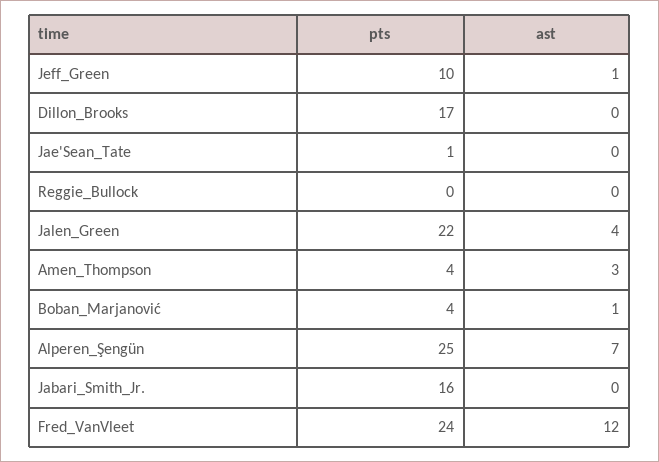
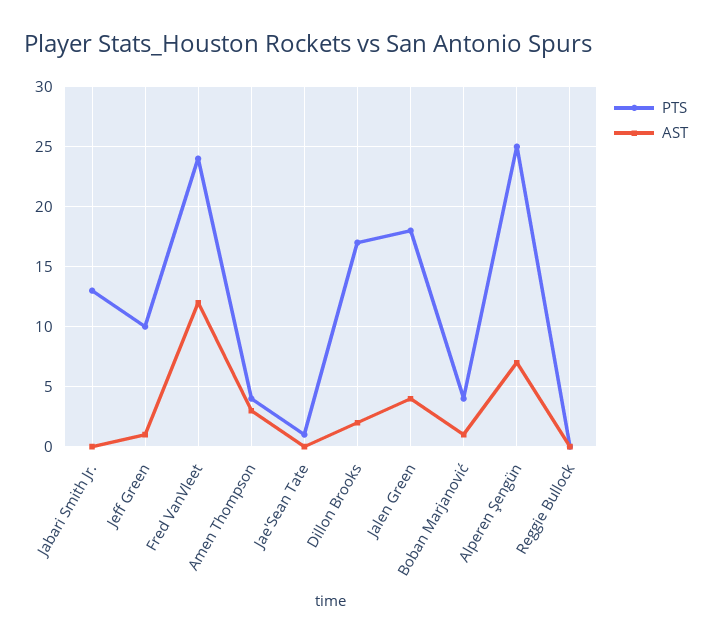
ast, Dillon_Brooks: 0 -> 2
pts, Jalen_Green: 22 -> 18
pts, Jabari_Smith_Jr.: 16 -> 13

